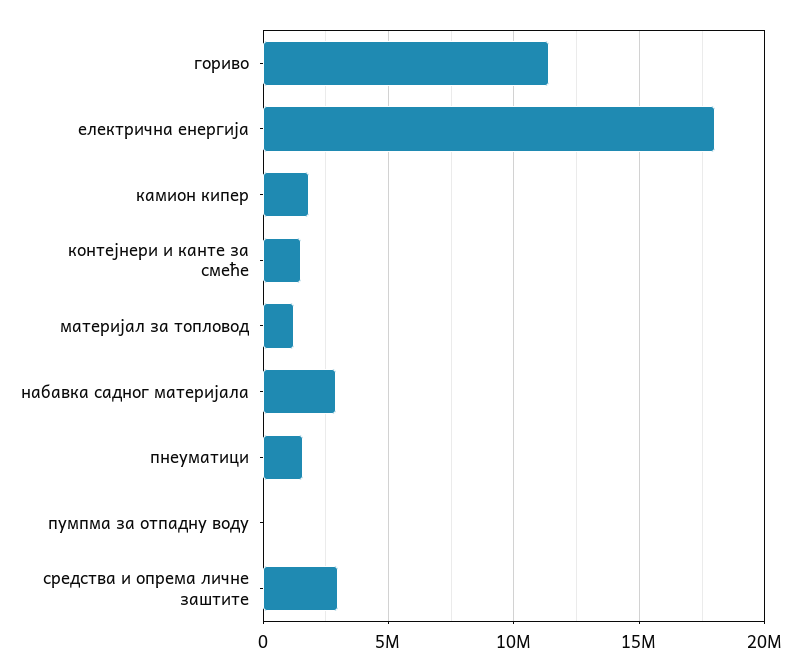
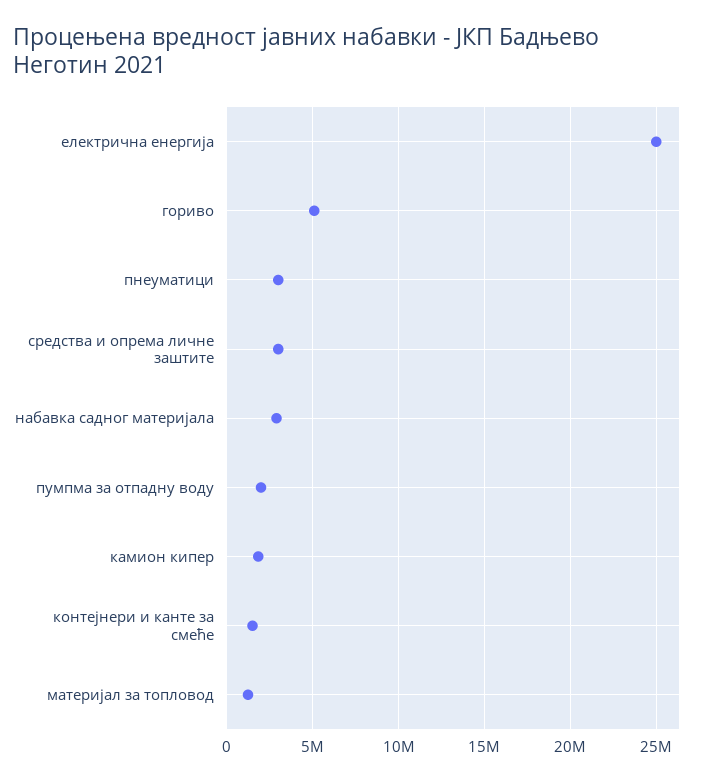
гориво: 11500000 -> 5000000
електрична енергија: 18000000 -> 25000000
пнеуматици: 1500000 -> 3000000
пумпма за отпадну воду: 0 -> 2000000

